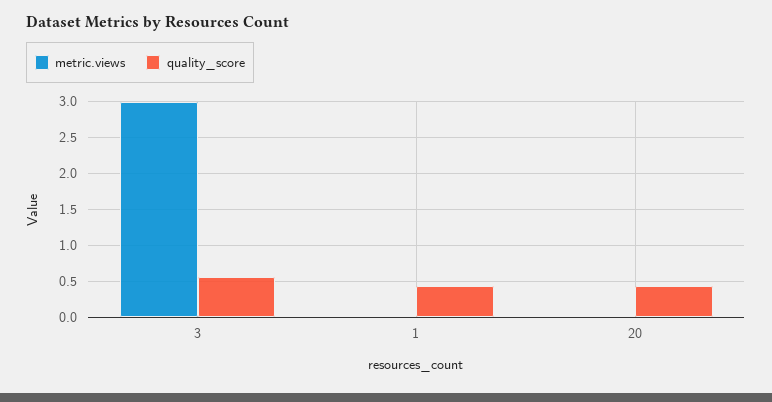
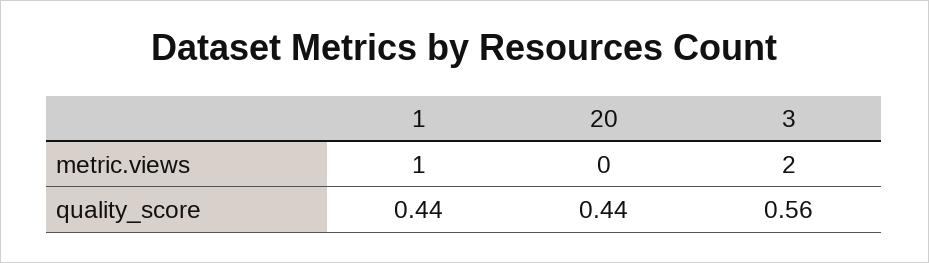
metric.views, 3: 3 -> 2
metric.views, 1: 0 -> 1

